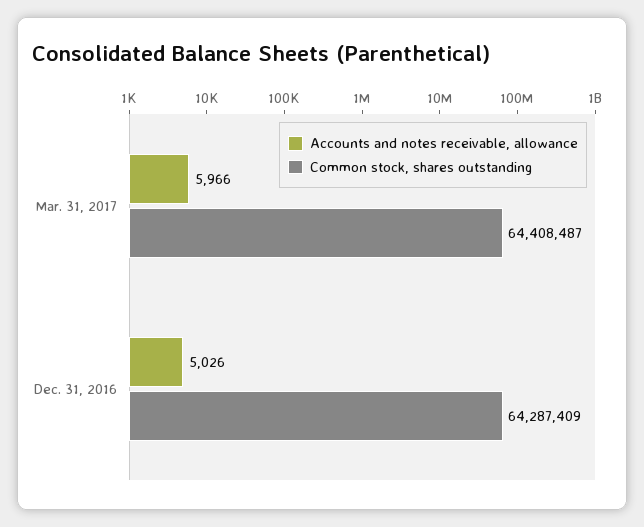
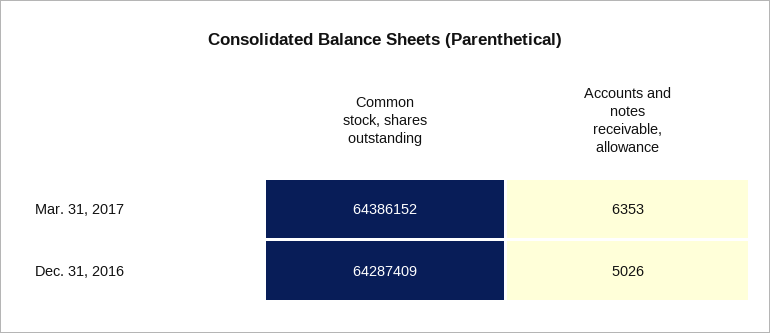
Accounts and notes receivable, allowance, Mar. 31, 2017: 5966 -> 6353
Common stock, shares outstanding, Mar. 31, 2017: 64408487 -> 64386152

